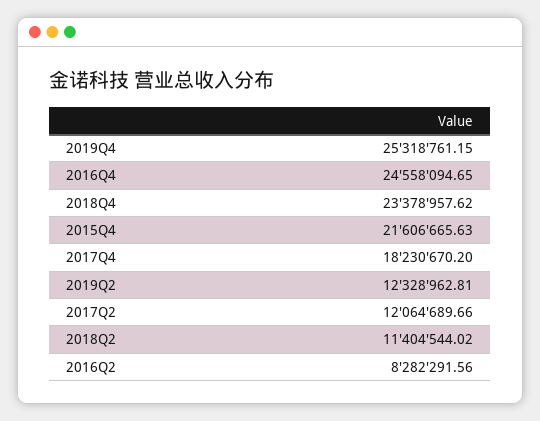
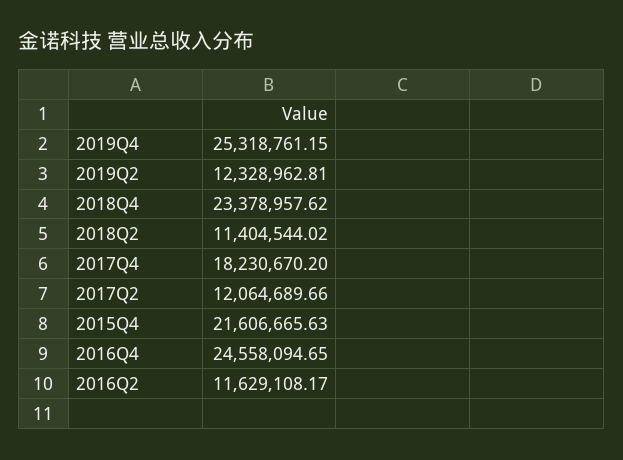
2016Q2: 8282291.56 -> 11629108.17

